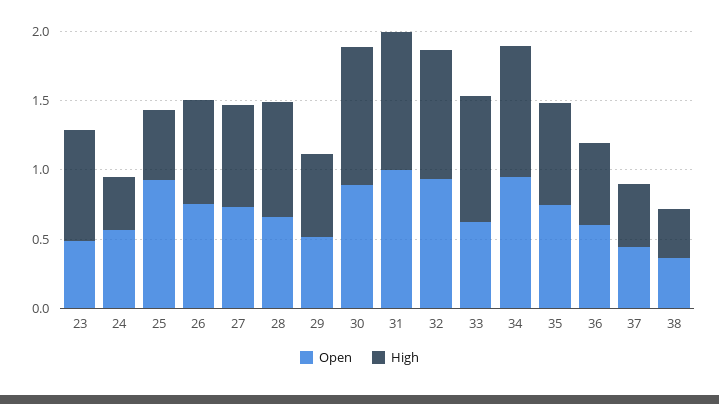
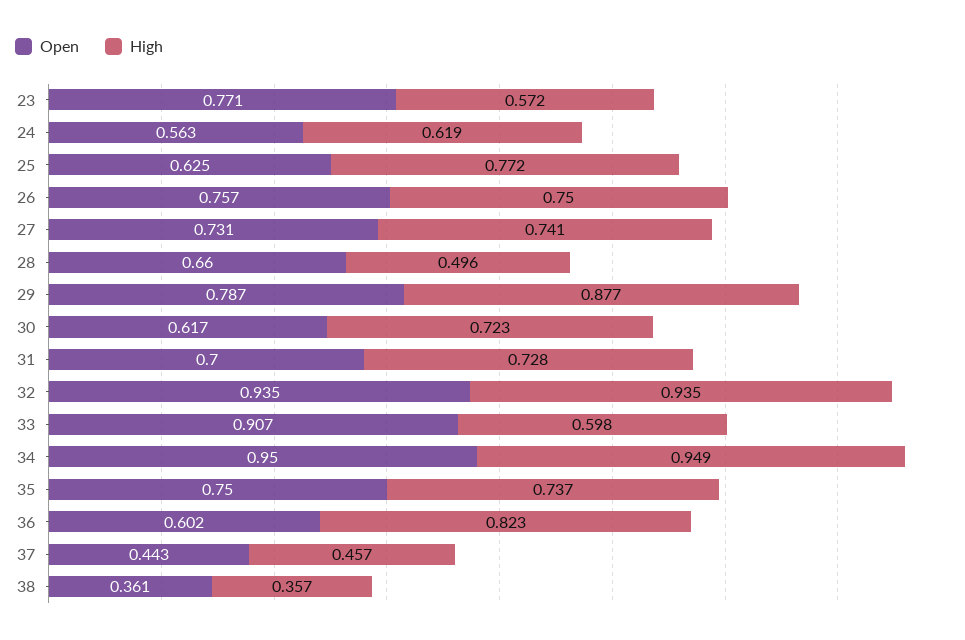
Open, 23: 0.5 -> 0.771
High, 23: 0.8 -> 0.572
High, 24: 0.4 -> 0.619
Open, 25: 0.9 -> 0.625
High, 25: 0.5 -> 0.772
High, 28: 0.8 -> 0.496
Open, 29: 0.5 -> 0.787
High, 29: 0.6 -> 0.877
Open, 30: 0.9 -> 0.617
High, 30: 1 -> 0.723
Open, 31: 1 -> 0.7
High, 31: 1 -> 0.728
Open, 33: 0.6 -> 0.907
High, 33: 0.9 -> 0.598
High, 36: 0.6 -> 0.823

